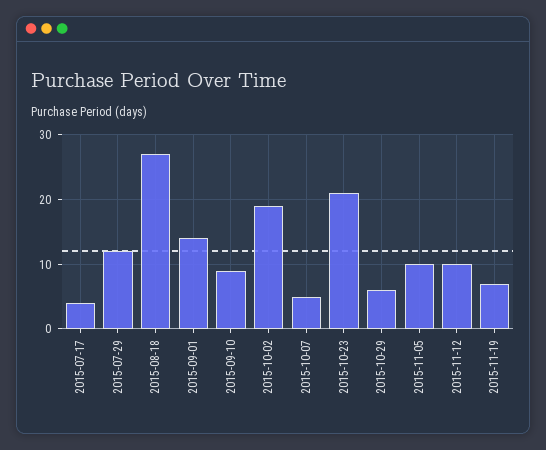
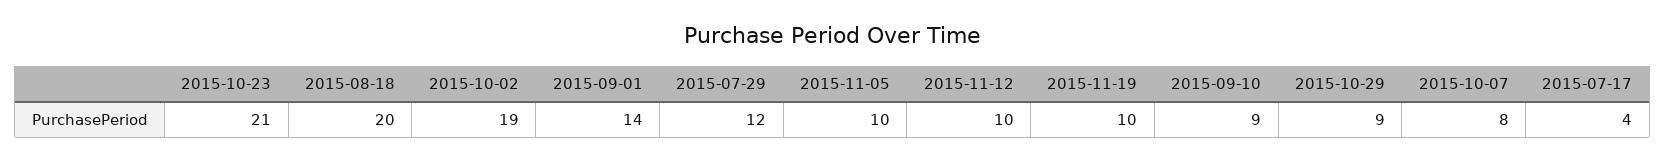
2015-08-18: 27 -> 20
2015-10-07: 5 -> 8
2015-10-29: 6 -> 9
2015-11-19: 7 -> 10

